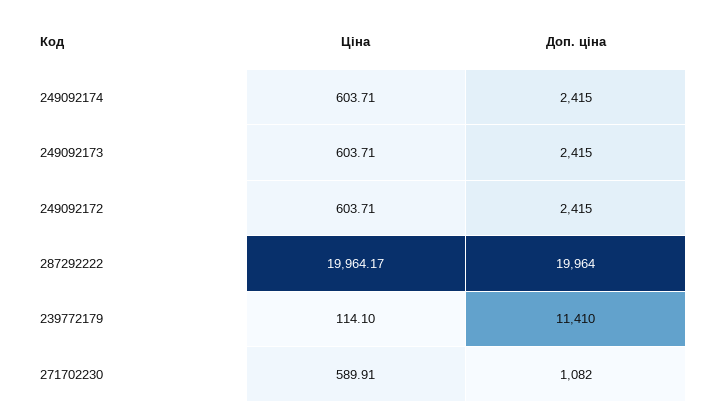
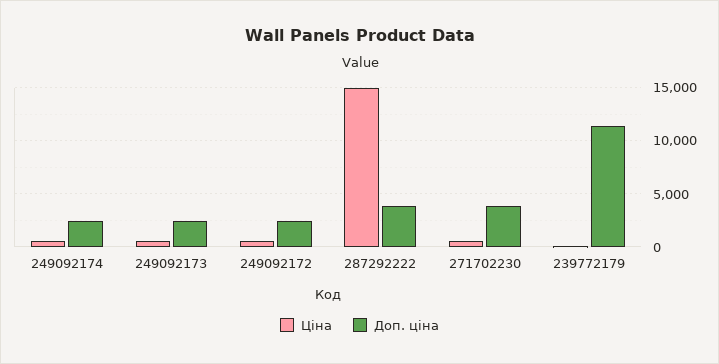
Ціна, 287292222: 19964.17 -> 15000
Доп. ціна, 287292222: 19964 -> 4000
Доп. ціна, 271702230: 1082 -> 4000

